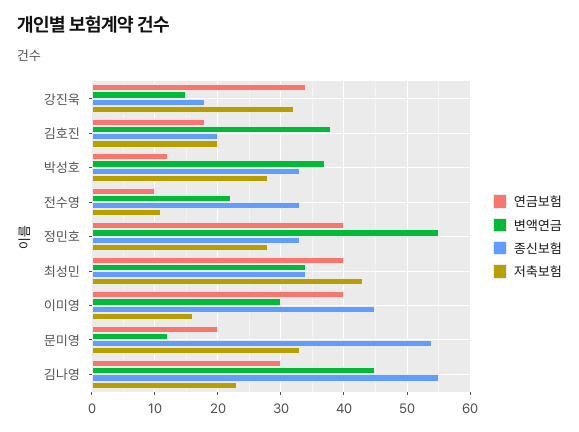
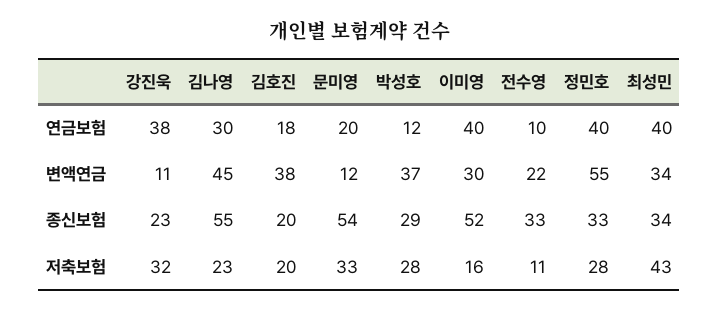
연금보험, 강진욱: 34 -> 38
변액연금, 강진욱: 15 -> 11
종신보험, 강진욱: 18 -> 23
종신보험, 박성호: 33 -> 29
종신보험, 이미영: 45 -> 52

